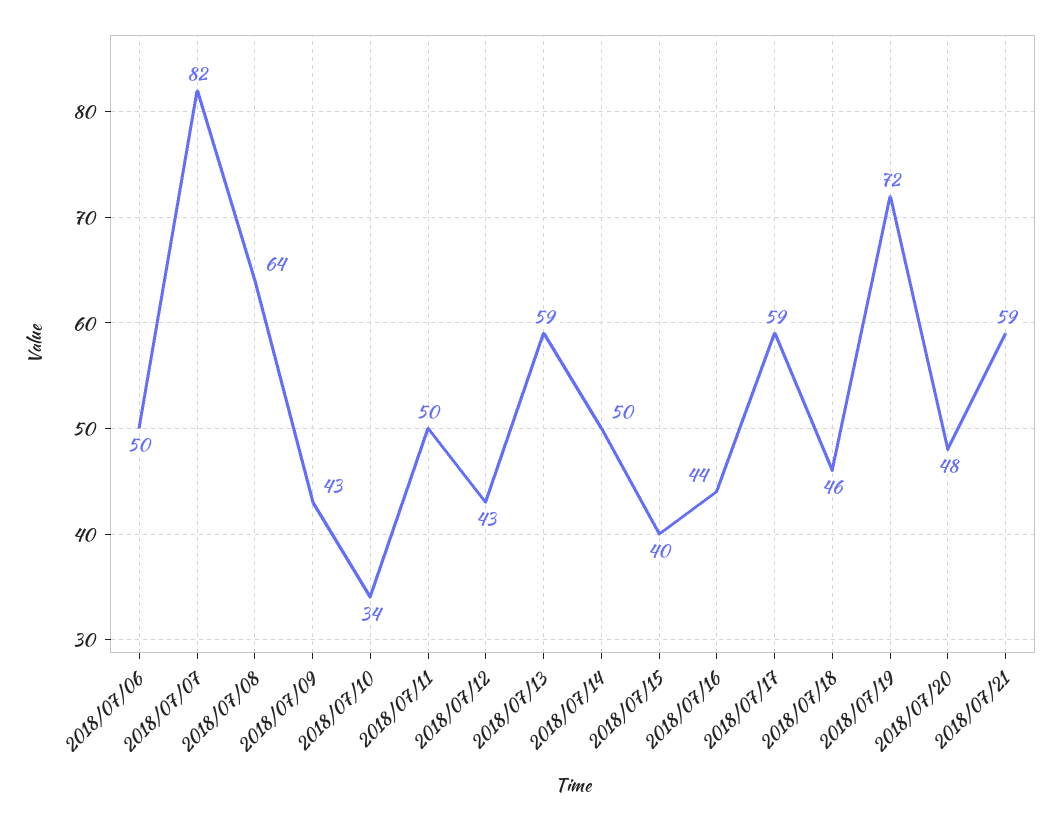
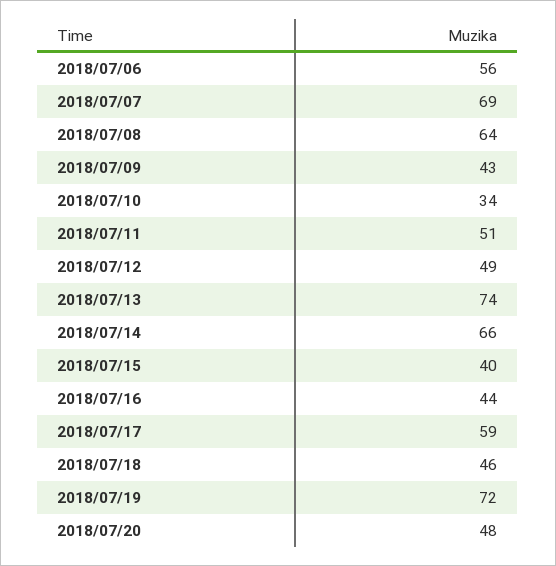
2018/07/06: 50 -> 56
2018/07/07: 82 -> 69
2018/07/11: 50 -> 51
2018/07/12: 43 -> 49
2018/07/13: 59 -> 74
2018/07/14: 50 -> 66
2018/07/21: 59 -> none

